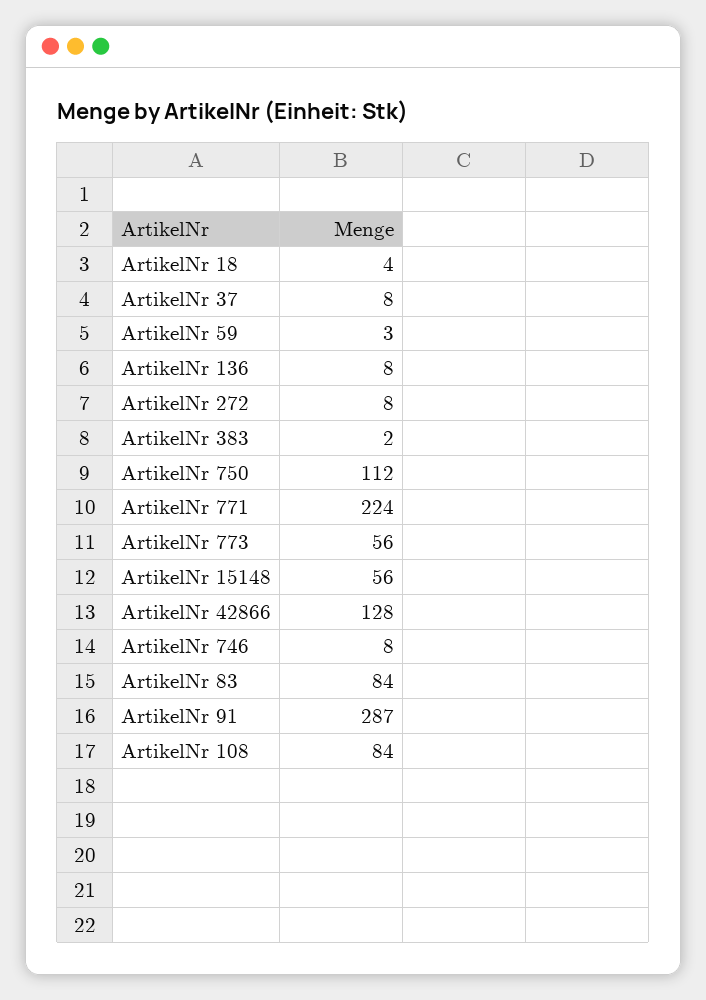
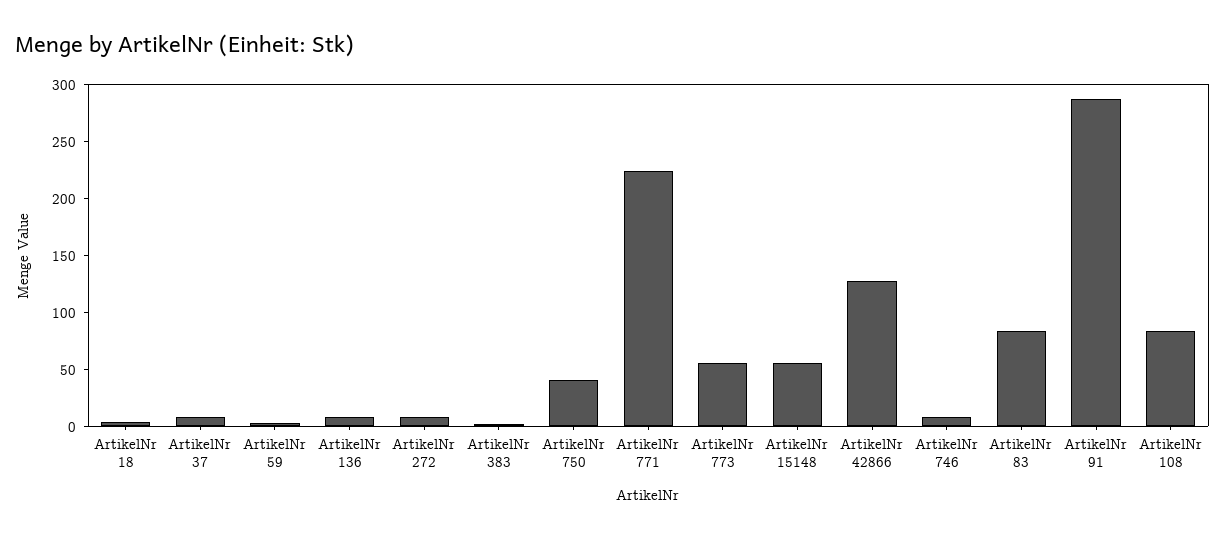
ArtikelNr 750: 112 -> 40

